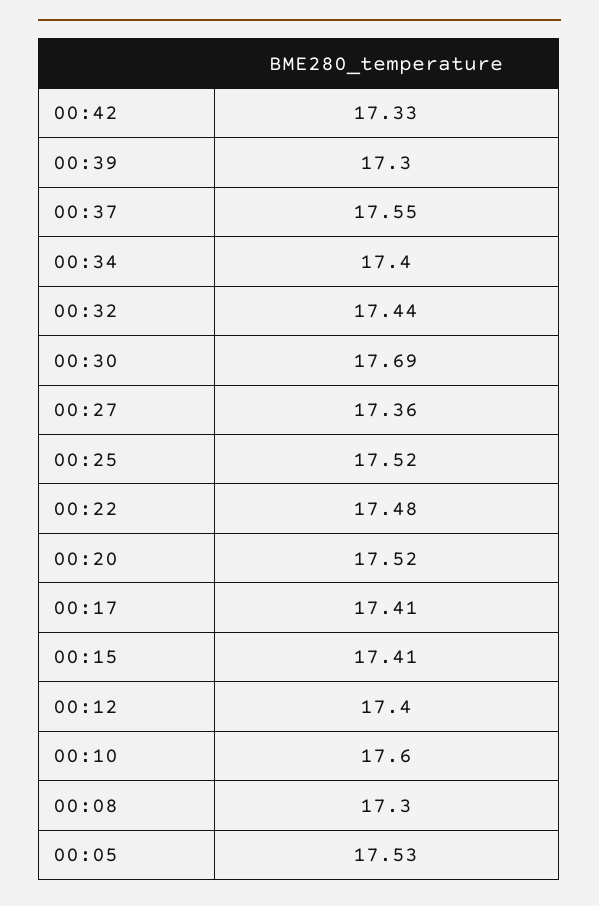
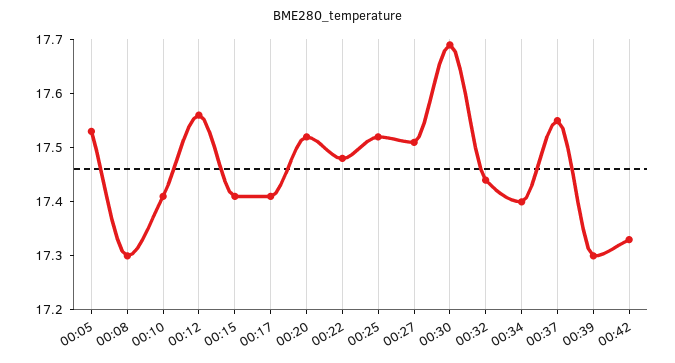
00:27: 17.36 -> 17.5
00:12: 17.4 -> 17.55
00:10: 17.6 -> 17.4

